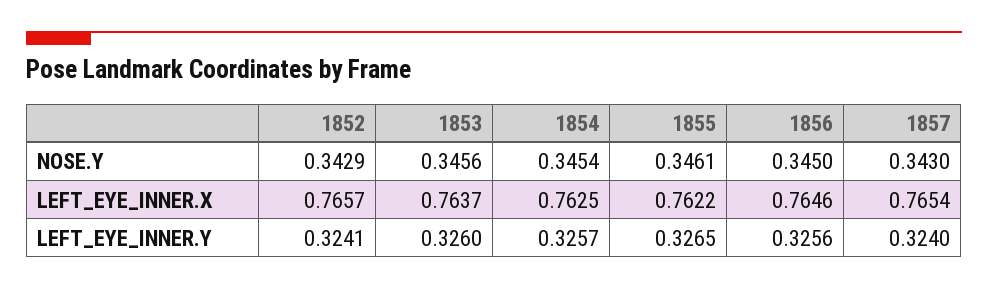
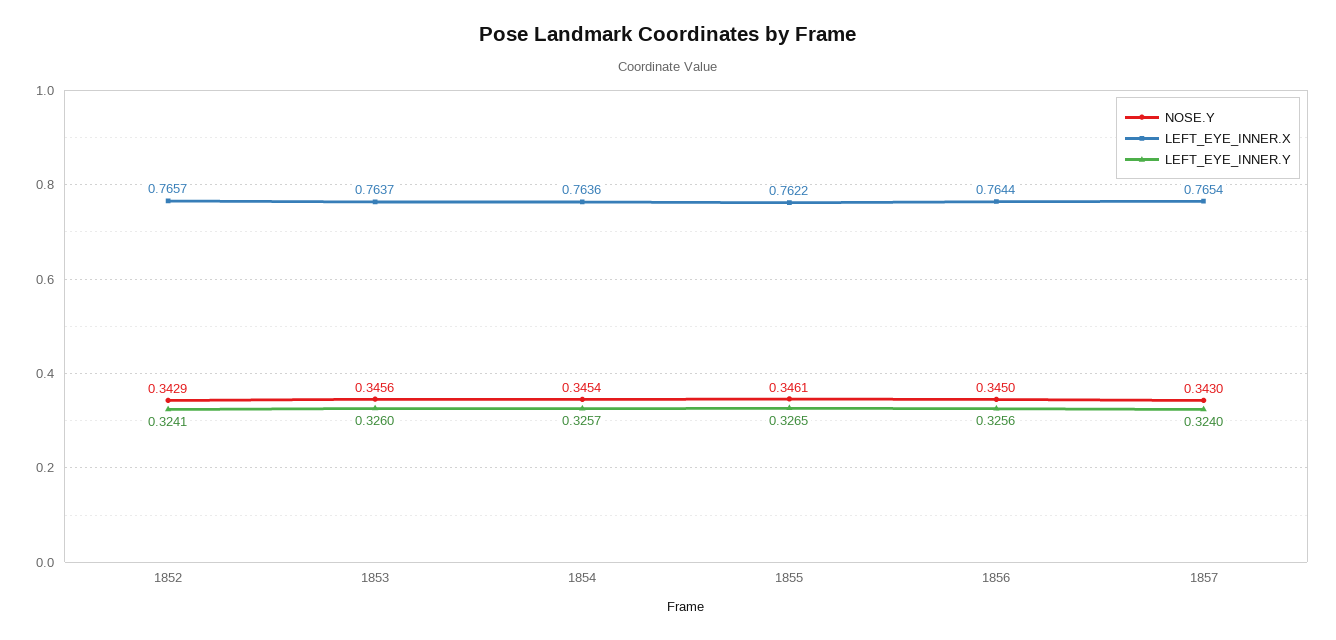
LEFT_EYE_INNER.X, 1854: 0.7625 -> 0.7636
LEFT_EYE_INNER.X, 1856: 0.7646 -> 0.7644

